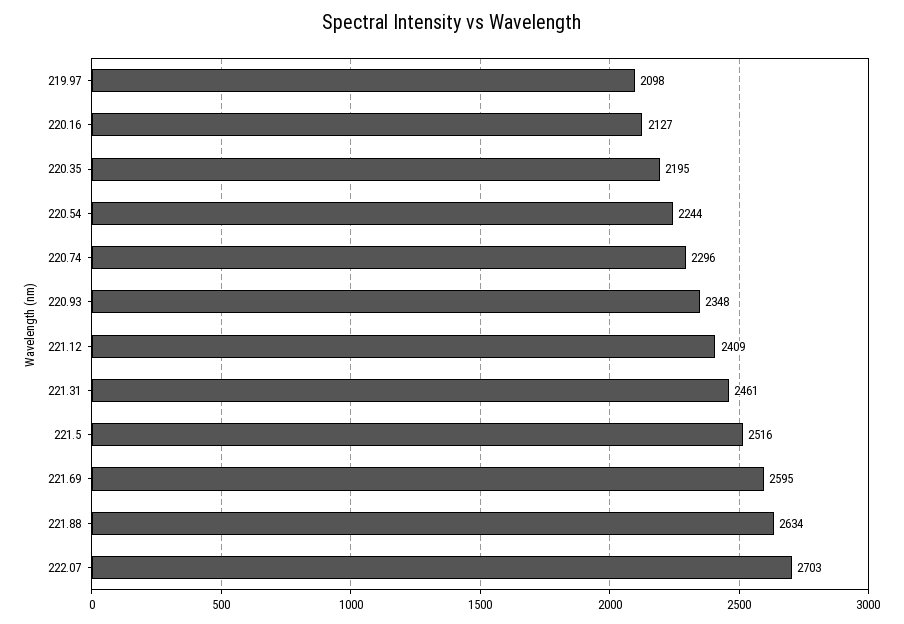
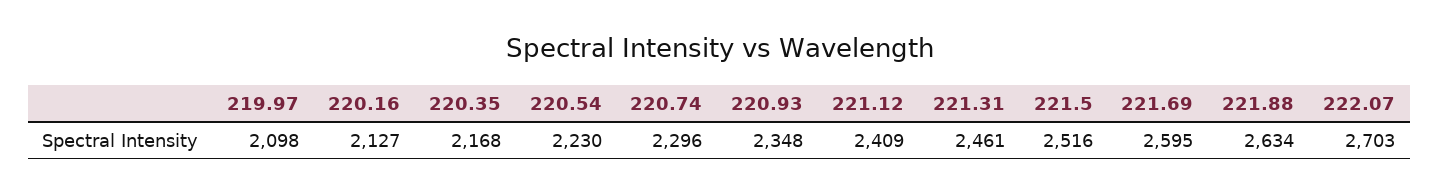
220.35: 2195 -> 2168
220.54: 2244 -> 2230

